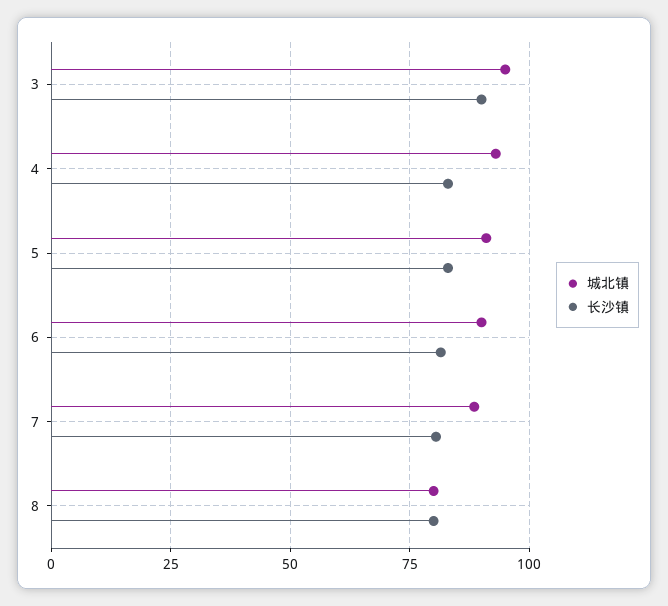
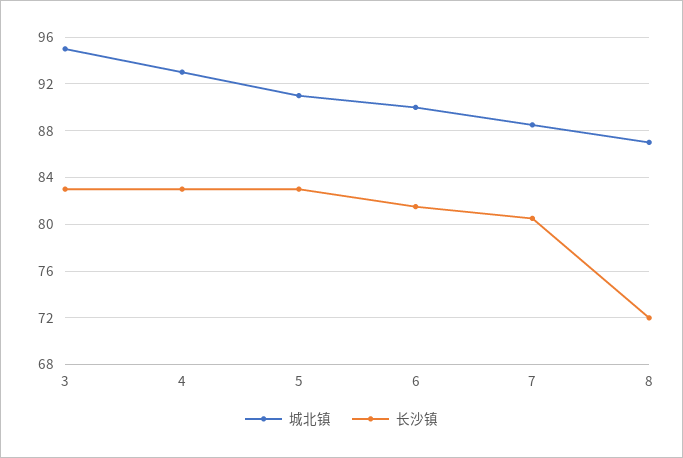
长沙镇, 3: 90 -> 83
城北镇, 8: 80 -> 87
长沙镇, 8: 80 -> 72

